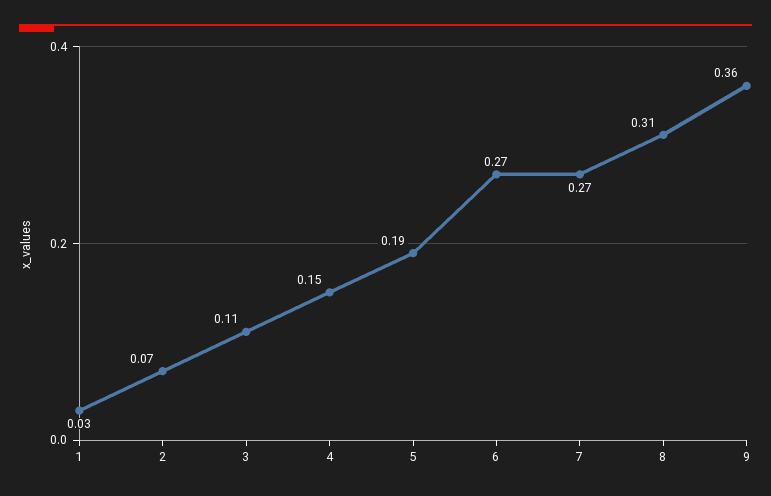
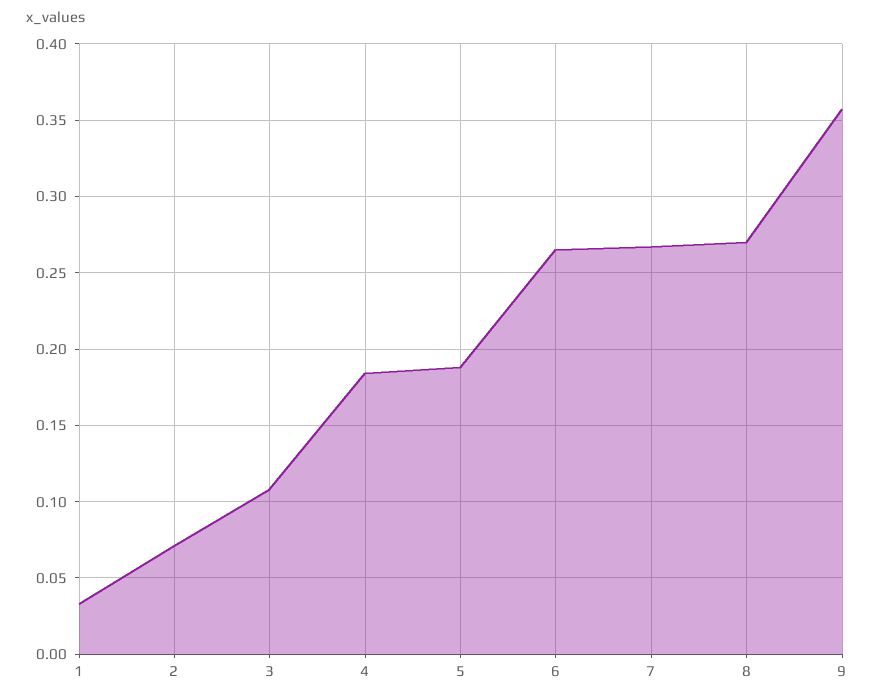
4: 0.15 -> 0.185
8: 0.31 -> 0.27

